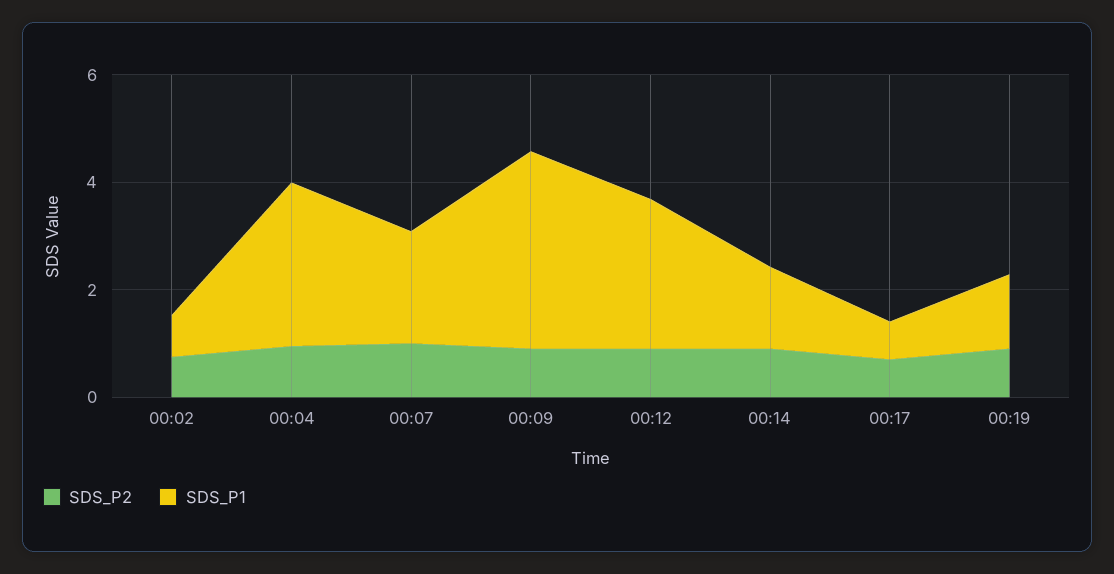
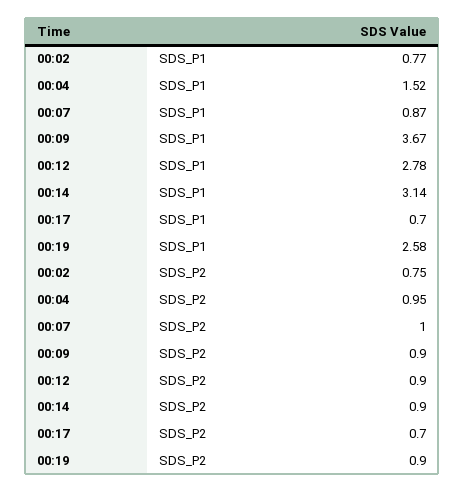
SDS_P1, 00:04: 3 -> 1.52
SDS_P1, 00:07: 2 -> 0.87
SDS_P1, 00:14: 1.5 -> 3.14
SDS_P1, 00:19: 1.5 -> 2.58

